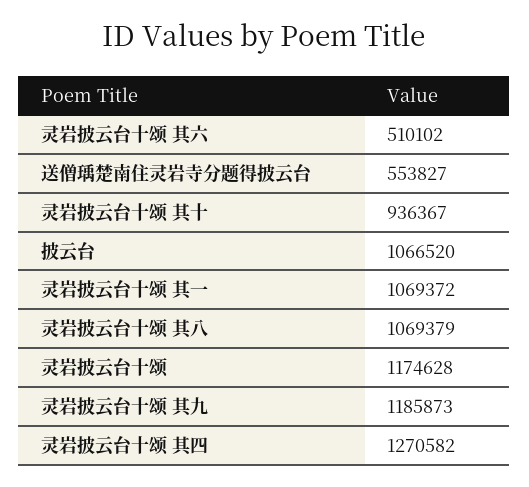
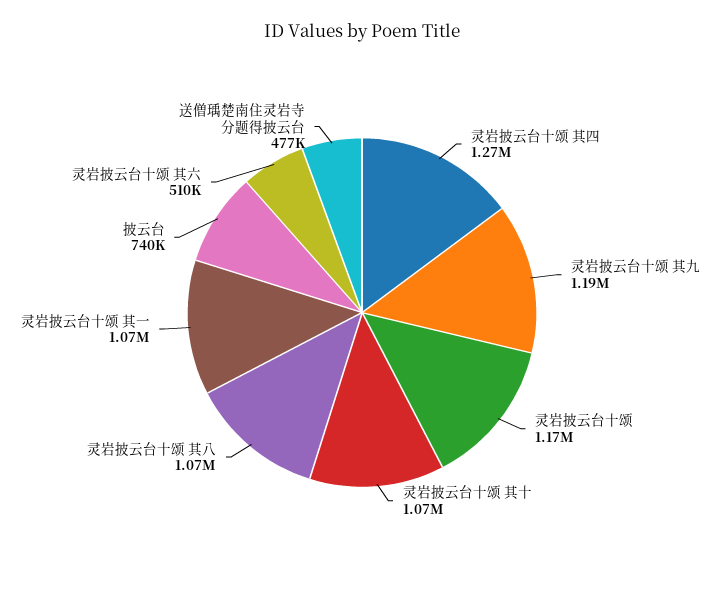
送僧瑀楚南住灵岩寺分题得披云台: 553827 -> 477000
灵岩披云台十颂 其十: 936367 -> 1070000
披云台: 1066520 -> 740000

